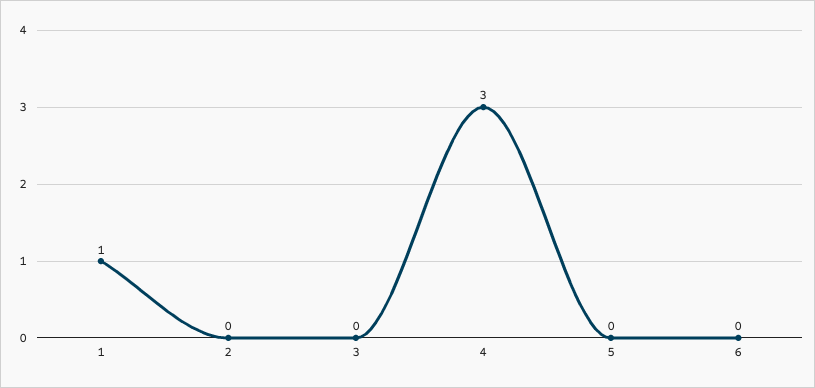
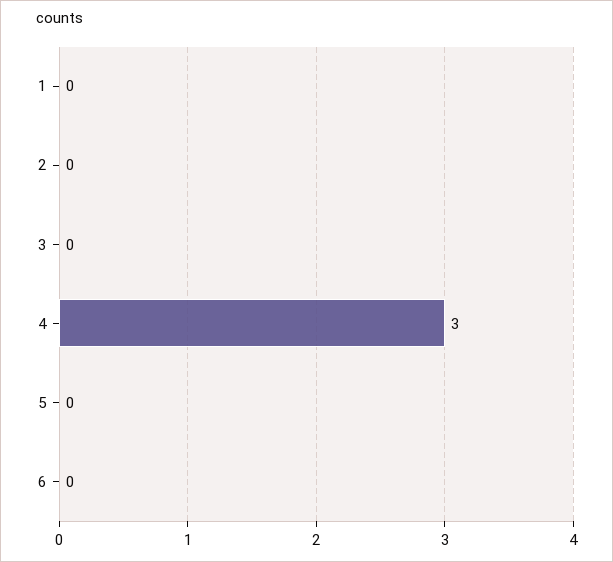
1: 1 -> 0

